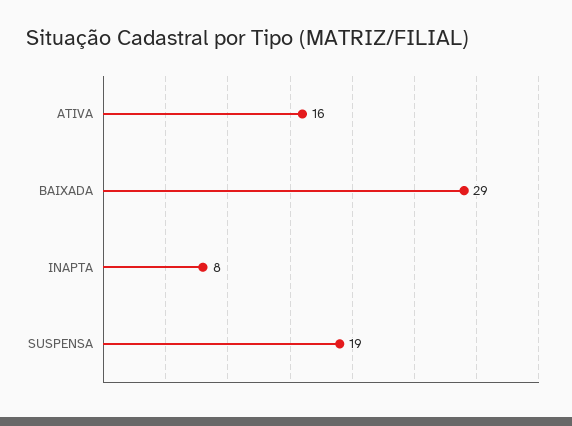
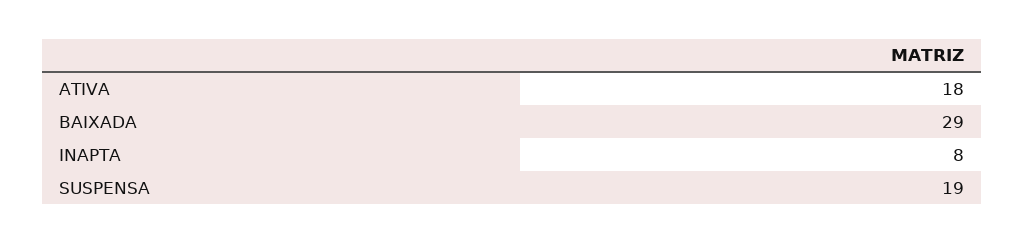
ATIVA: 16 -> 18

